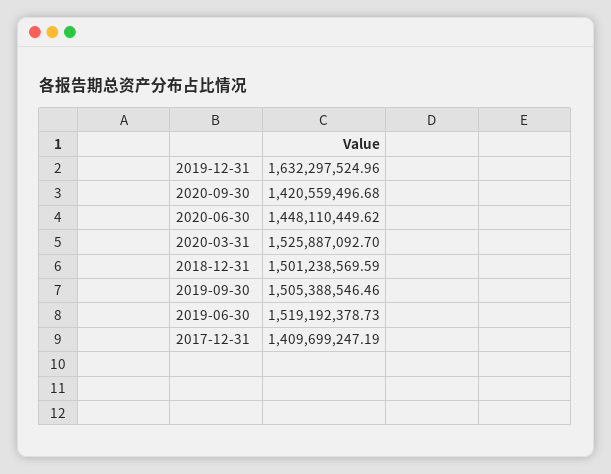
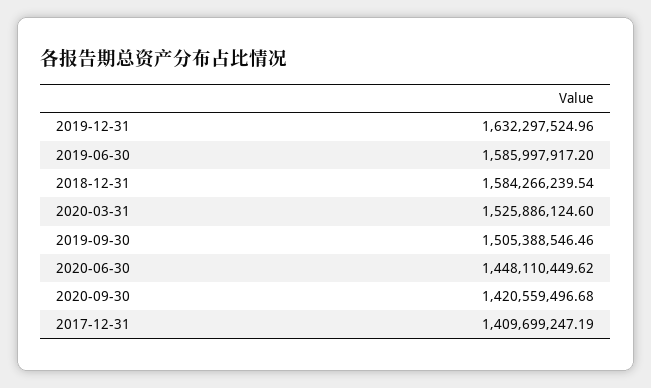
2020-03-31: 1525887092.7 -> 1525886124.6
2018-12-31: 1501238569.59 -> 1584266239.54
2019-06-30: 1519192378.73 -> 1585997917.2

